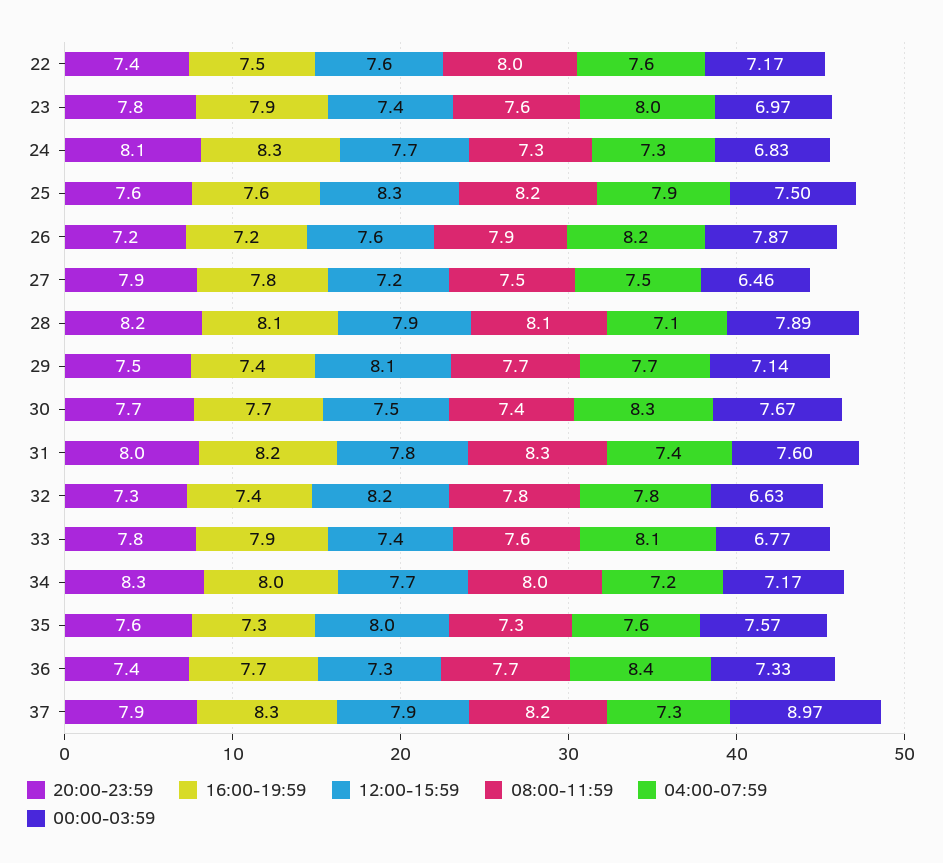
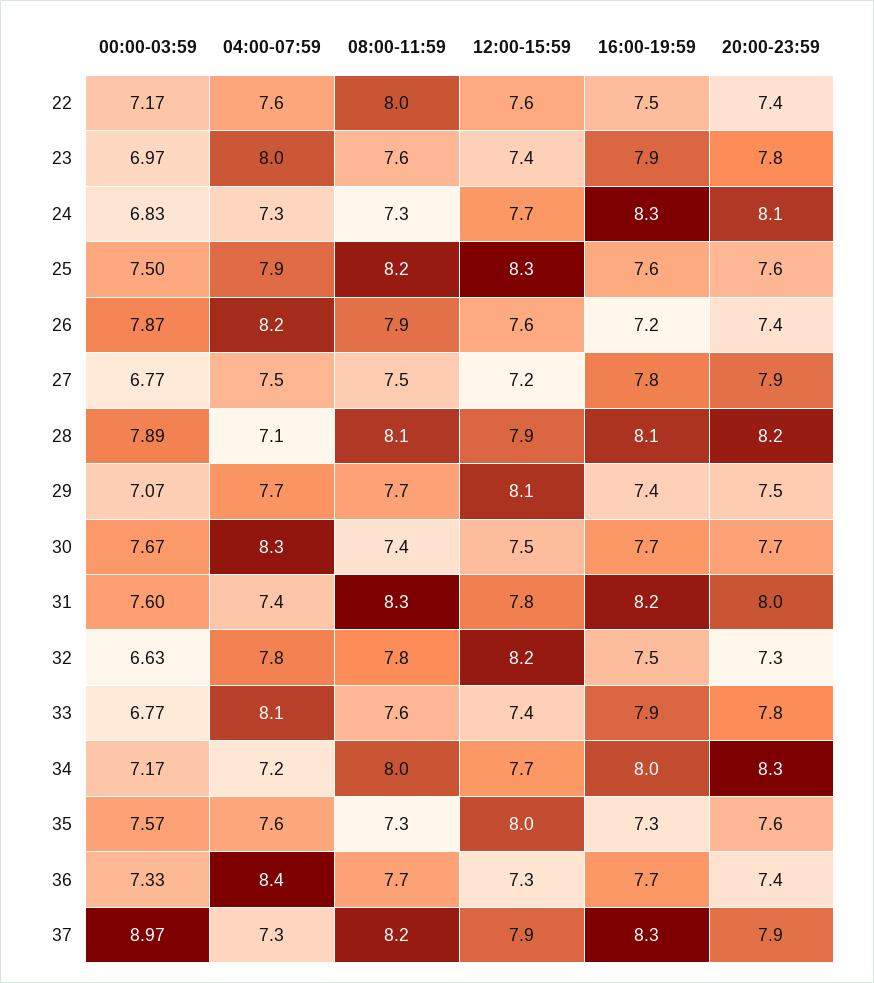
20:00-23:59, 26: 7.2 -> 7.4
00:00-03:59, 27: 6.46 -> 6.77
00:00-03:59, 29: 7.14 -> 7.07
16:00-19:59, 32: 7.4 -> 7.5

